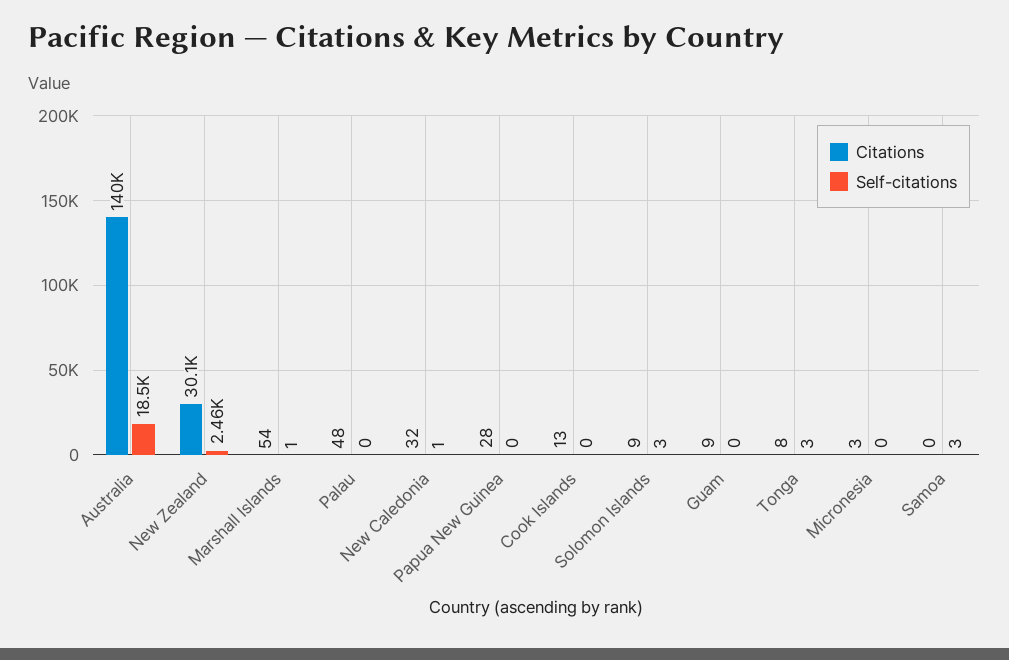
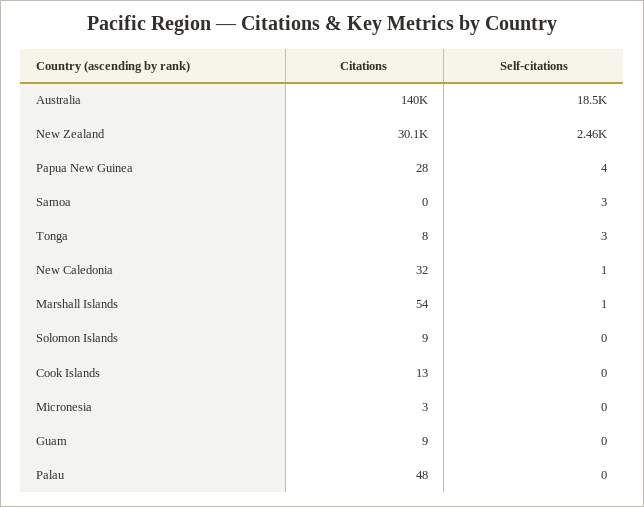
Self-citations, Papua New Guinea: 0 -> 4
Self-citations, Solomon Islands: 3 -> 0

